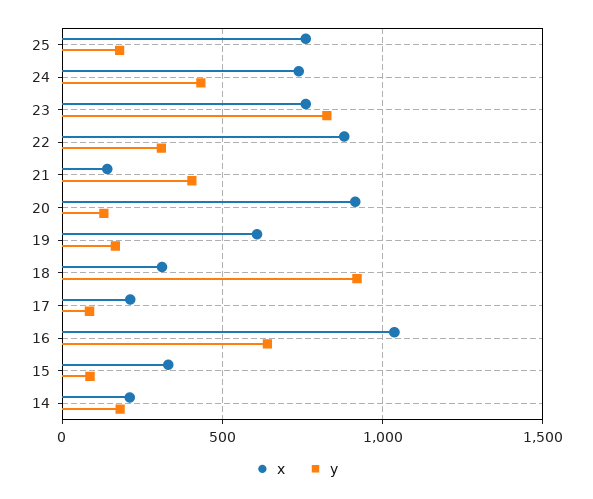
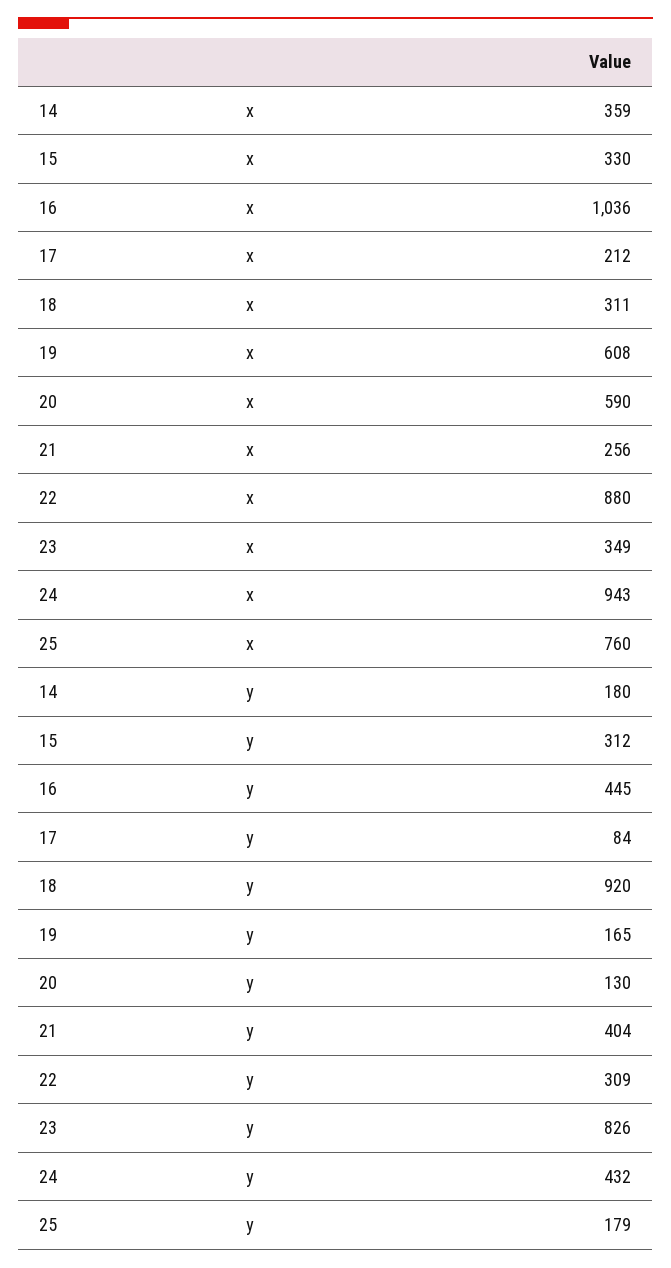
x, 24: 750 -> 943
x, 23: 750 -> 349
x, 21: 150 -> 256
x, 20: 900 -> 590
y, 16: 650 -> 445
y, 15: 100 -> 312
x, 14: 200 -> 359

